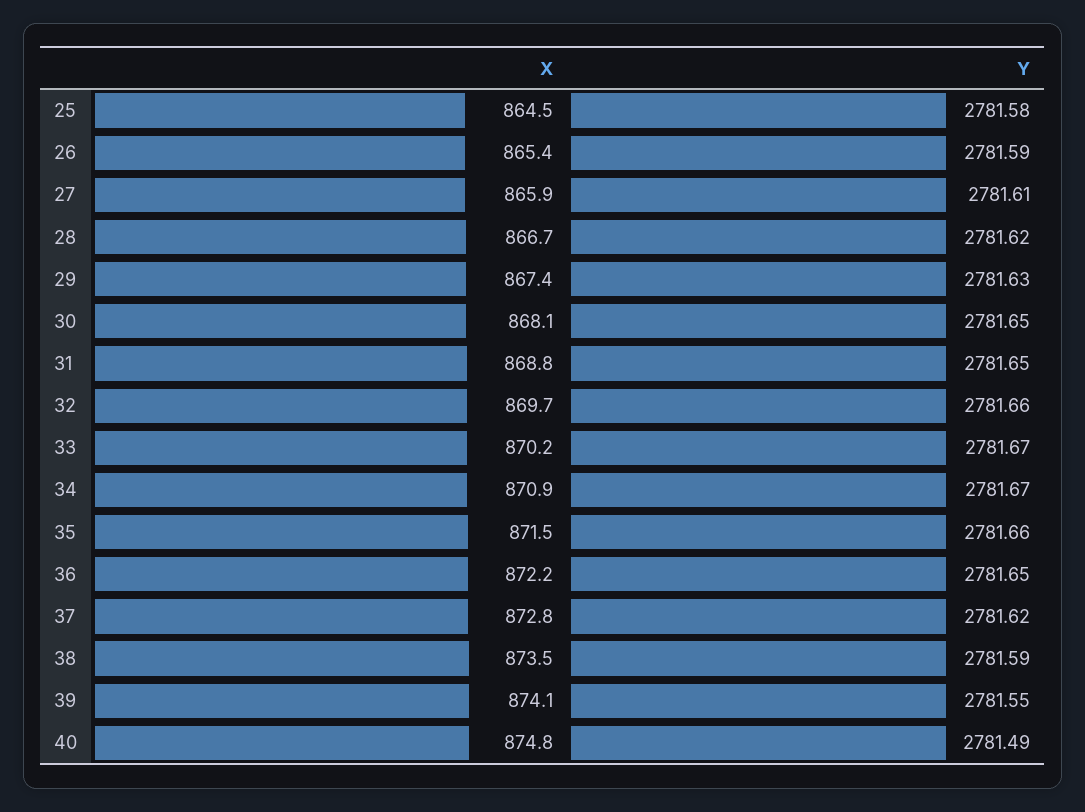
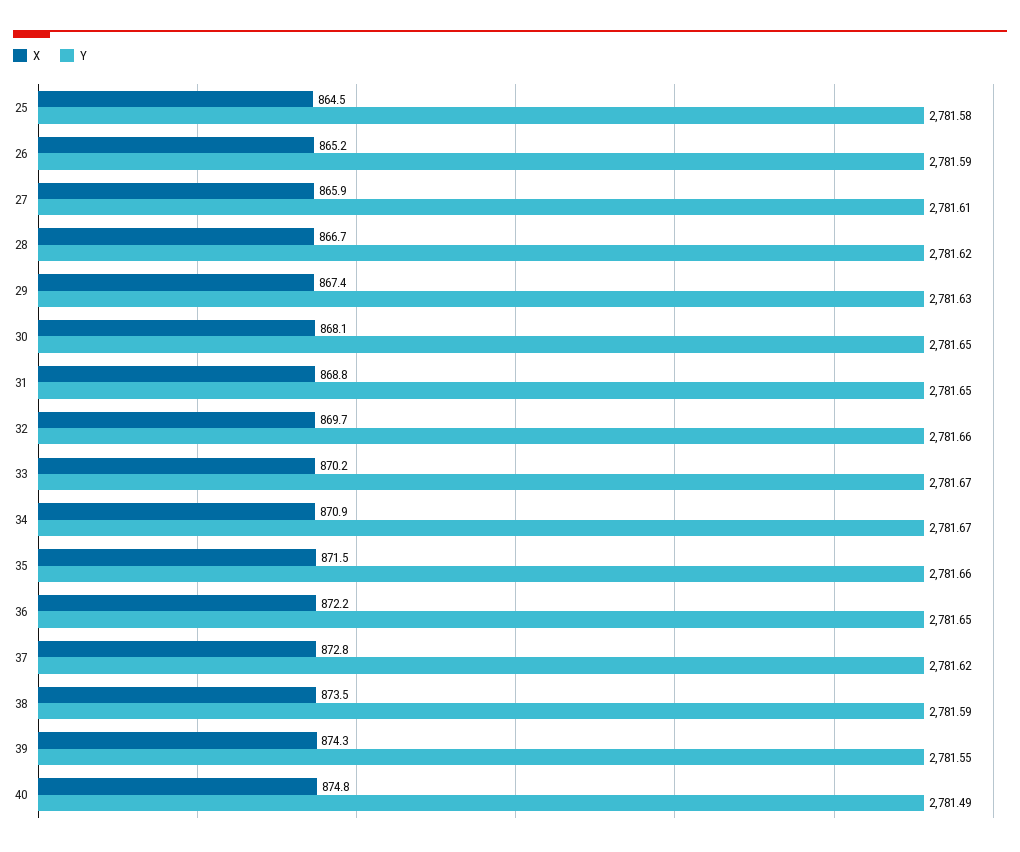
X, 26: 865.4 -> 865.2
X, 39: 874.1 -> 874.3

